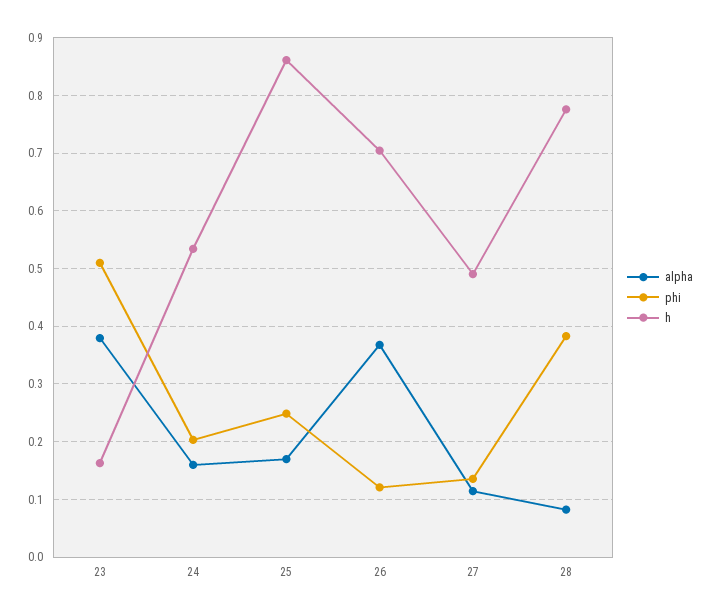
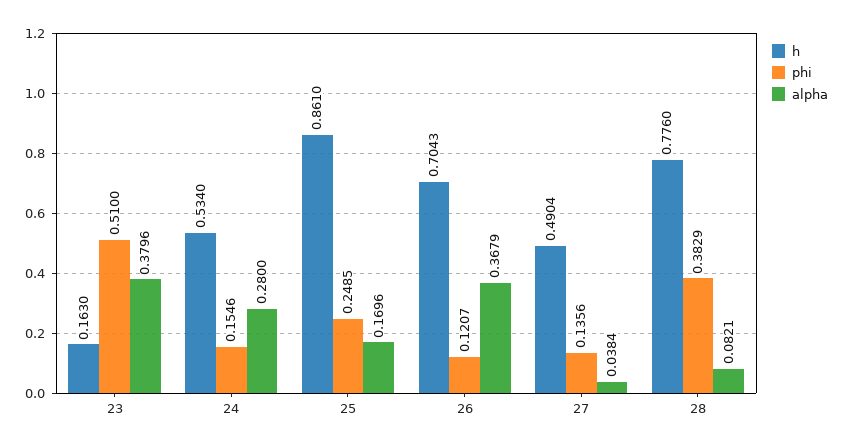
alpha, 24: 0.16 -> 0.28
phi, 24: 0.2 -> 0.1546
alpha, 27: 0.12 -> 0.0384

